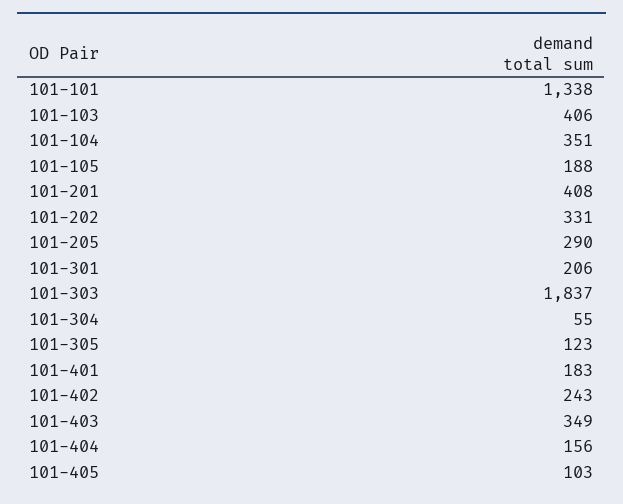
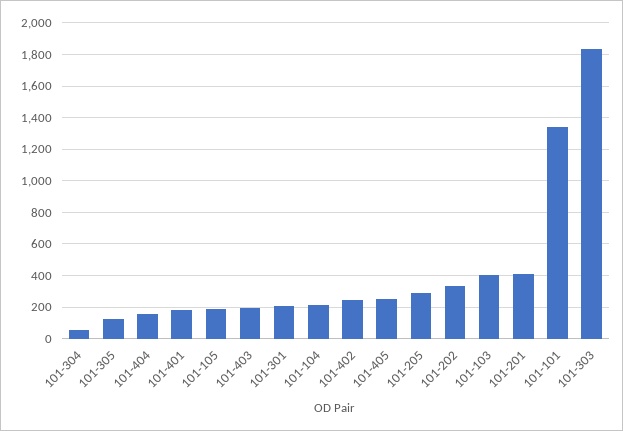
101-104: 351 -> 200
101-403: 349 -> 200
101-405: 103 -> 250

